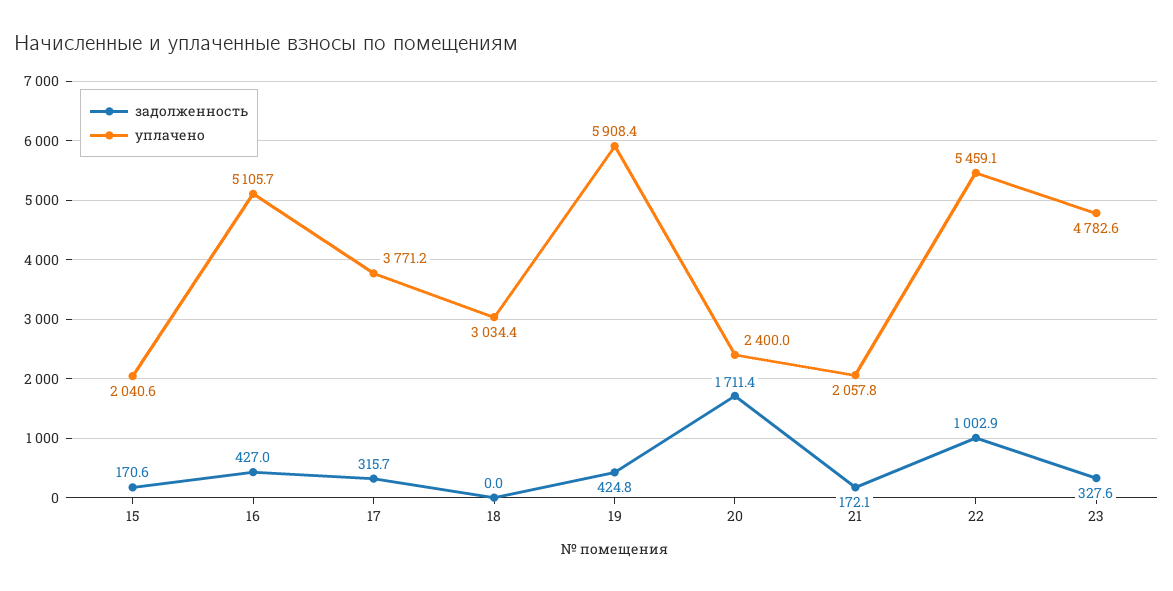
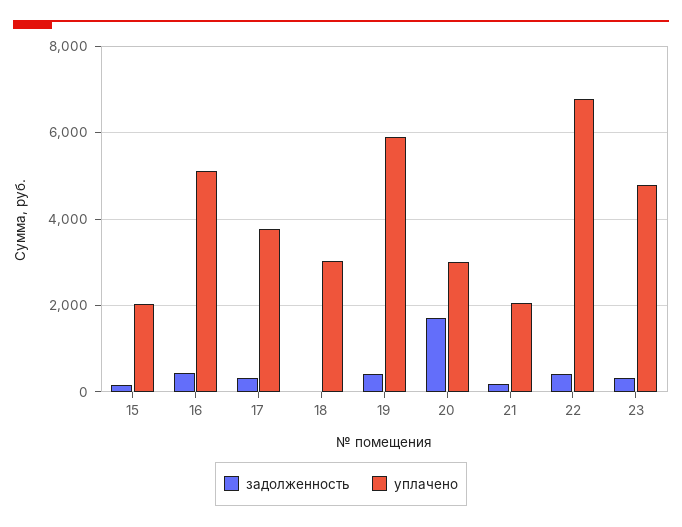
уплачено, 20: 2400 -> 3000
задолженность, 22: 1002.9 -> 400
уплачено, 22: 5459.1 -> 6800

